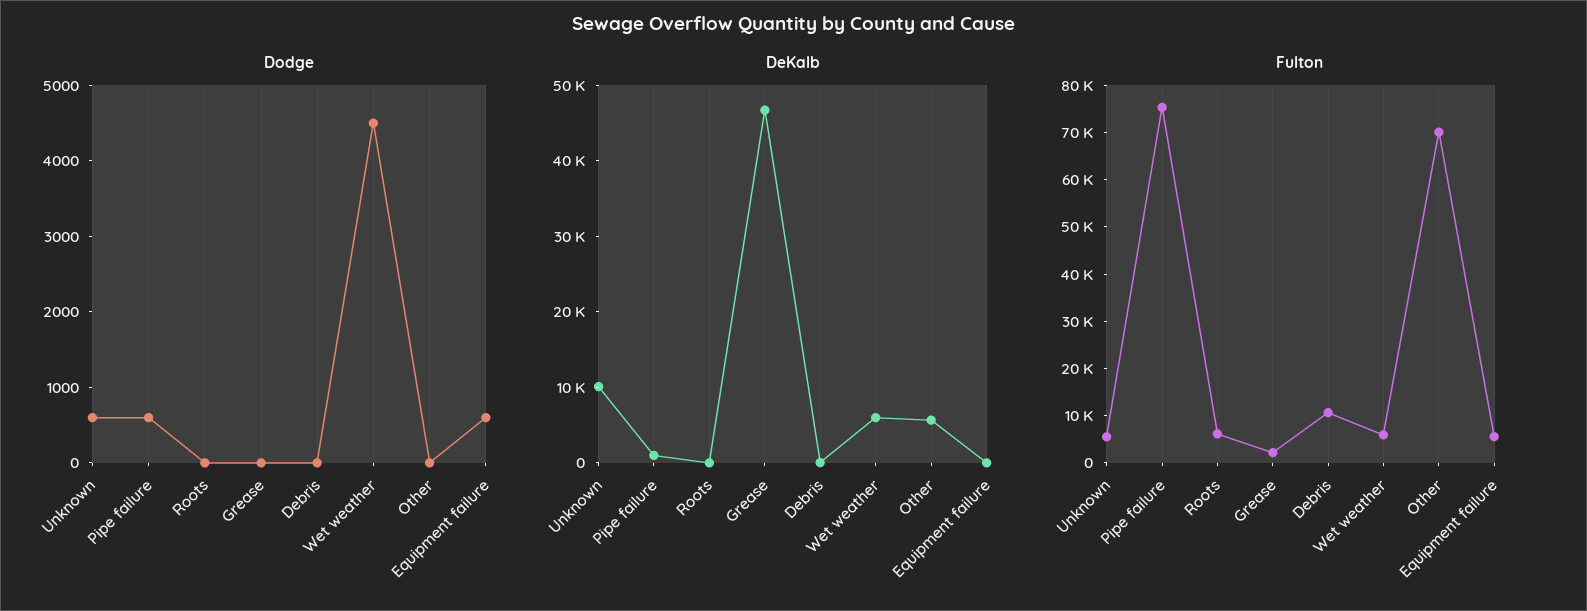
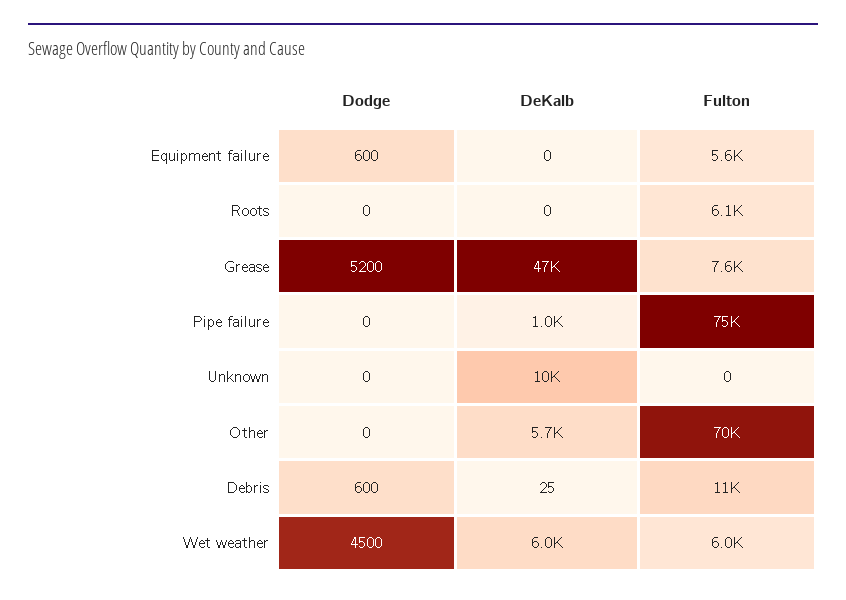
Dodge, Unknown: 600 -> 0
Dodge, Pipe failure: 600 -> 0
Dodge, Grease: 0 -> 5200
Dodge, Debris: 0 -> 600
Fulton, Unknown: 6000 -> 0
Fulton, Grease: 2000 -> 7600

